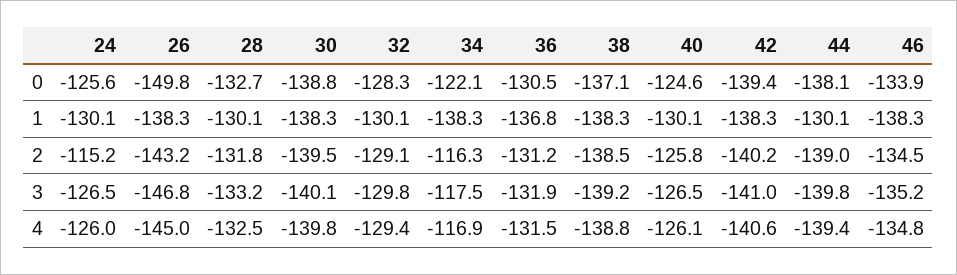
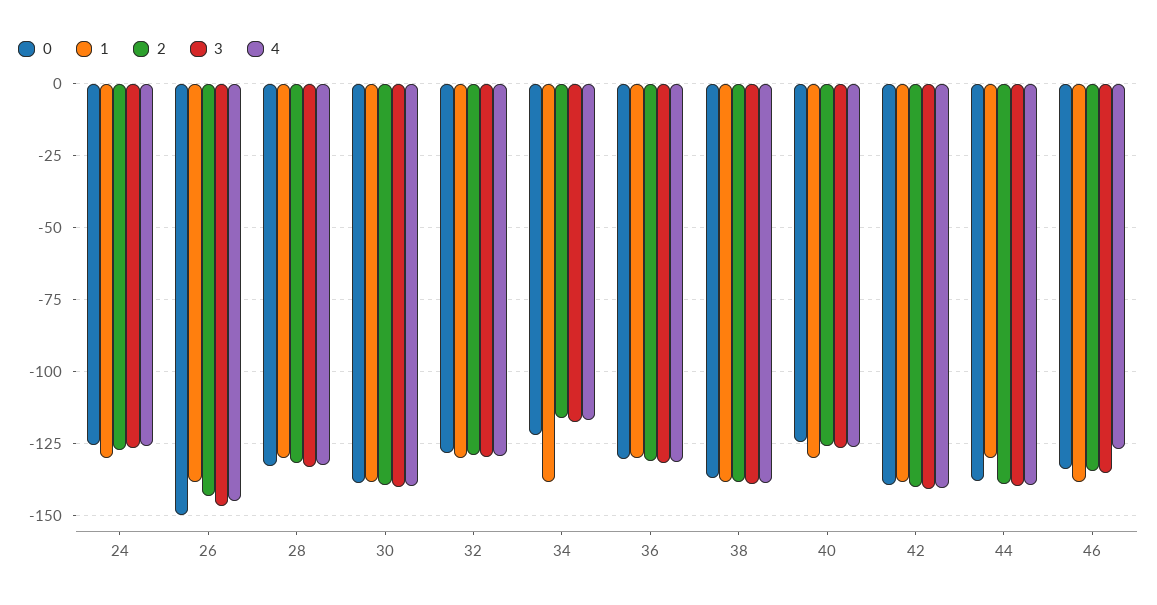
1, 36: -136.8 -> -130
2, 24: -115.2 -> -127.5
4, 46: -134.8 -> -127.5

